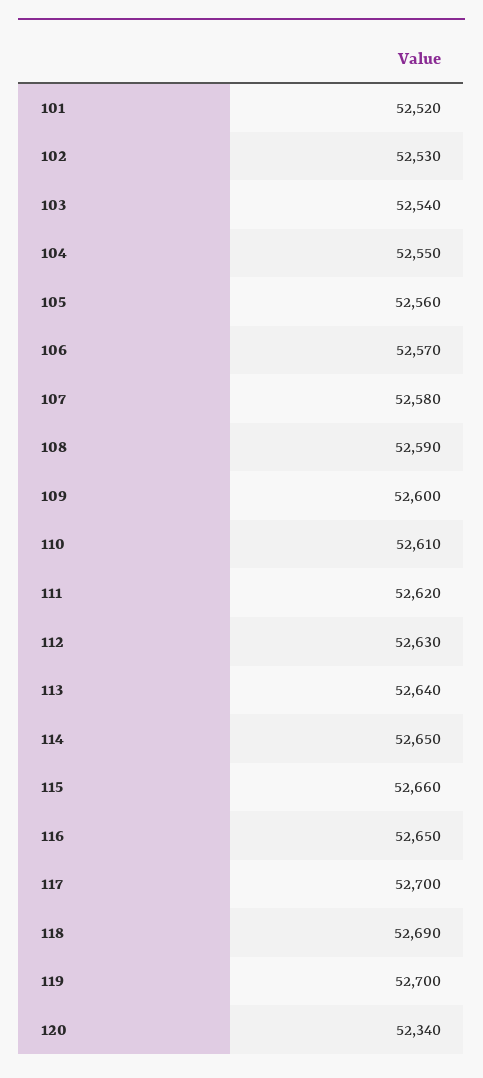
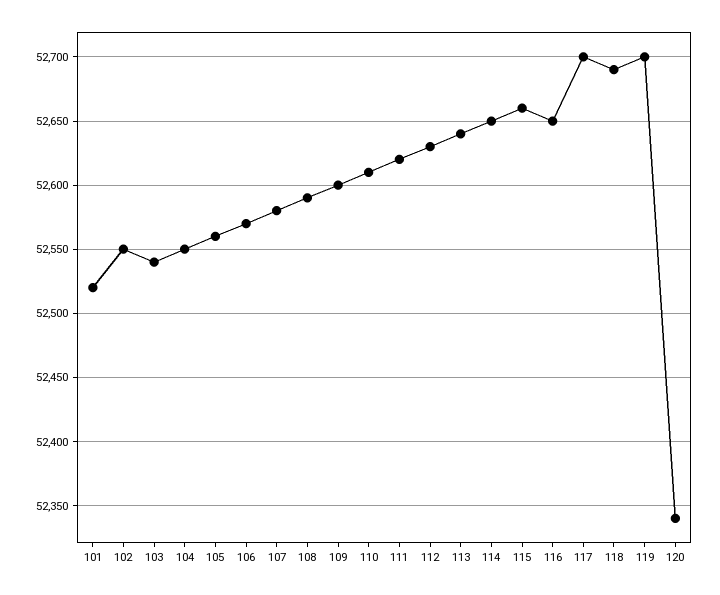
102: 52530 -> 52550

